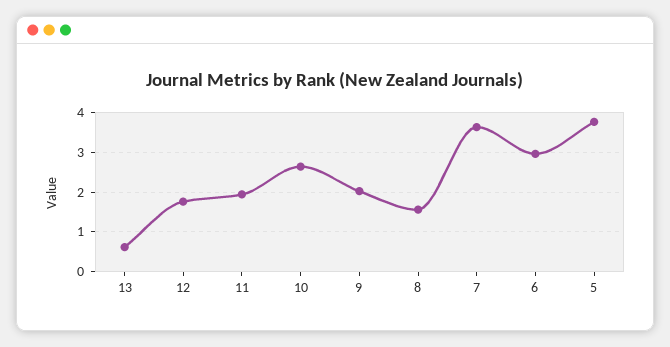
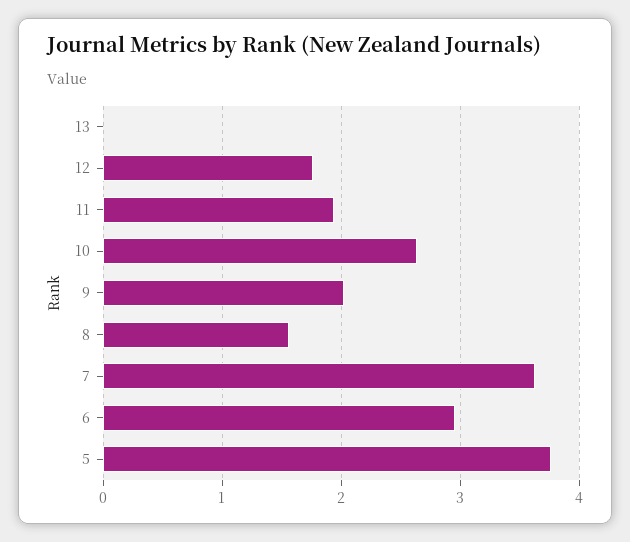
13: 0.6 -> 0

